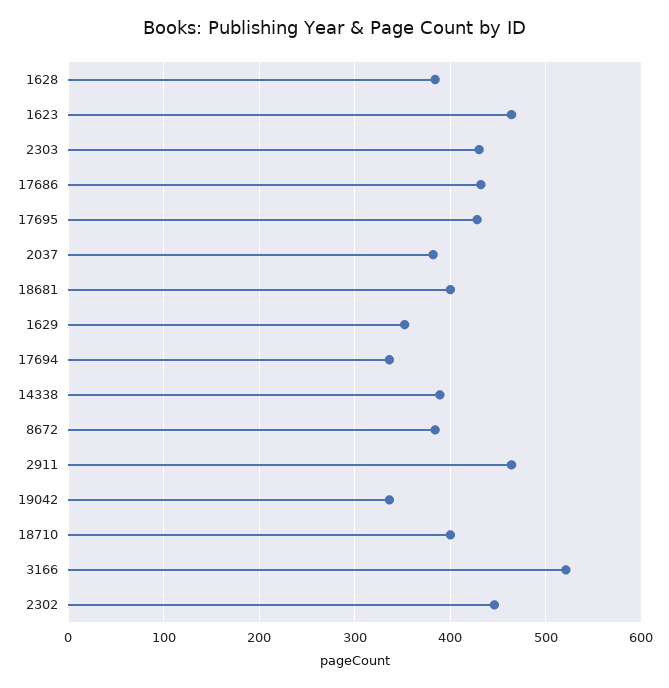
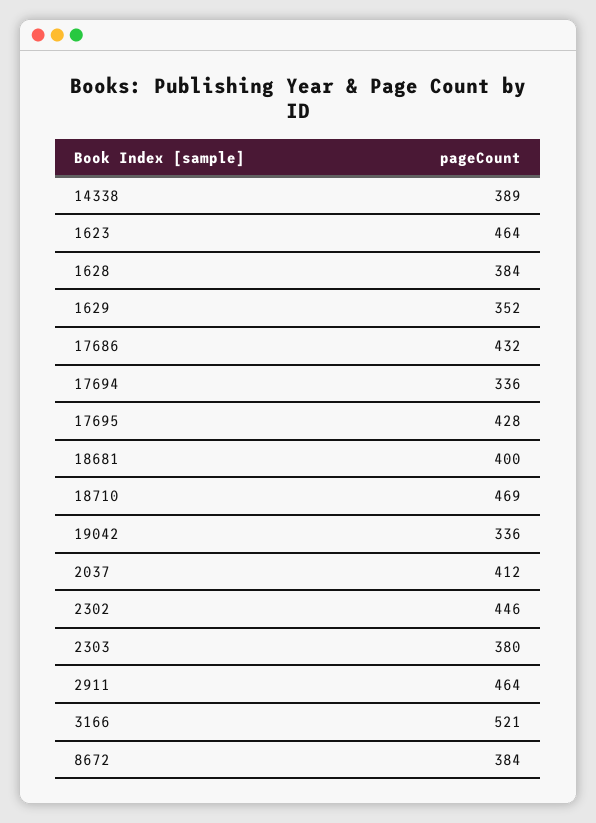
2303: 430 -> 380
2037: 380 -> 412
18710: 400 -> 469

